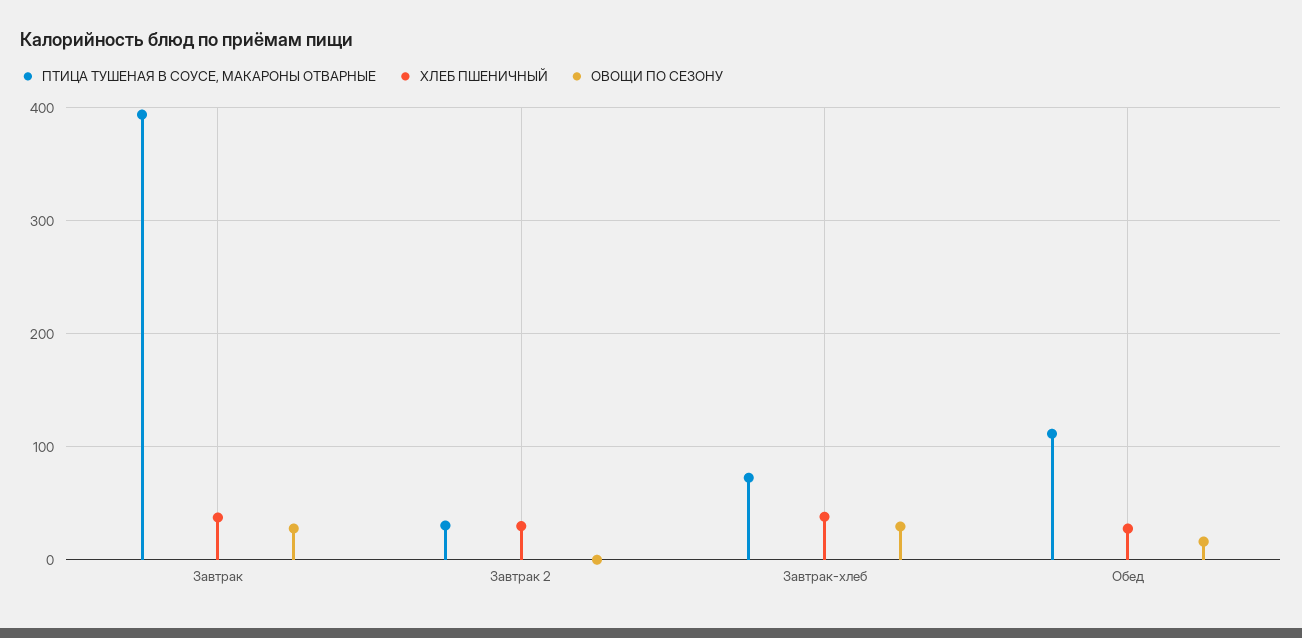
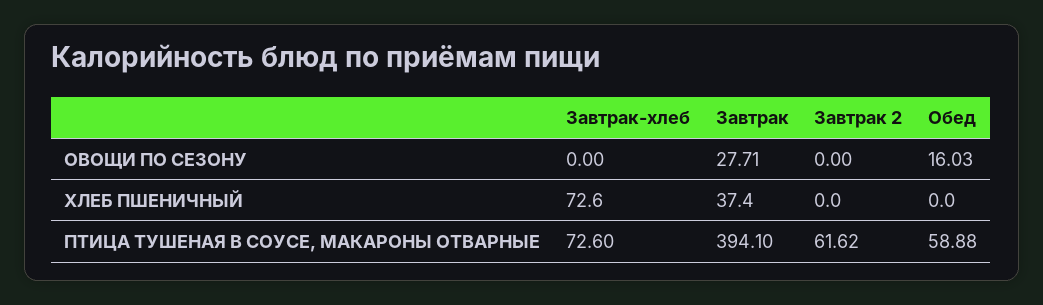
ПТИЦА ТУШЕНАЯ В СОУСЕ, МАКАРОНЫ ОТВАРНЫЕ, Завтрак 2: 30 -> 61.62
ХЛЕБ ПШЕНИЧНЫЙ, Завтрак 2: 30 -> 0
ХЛЕБ ПШЕНИЧНЫЙ, Завтрак-хлеб: 40 -> 72.6
ОВОЩИ ПО СЕЗОНУ, Завтрак-хлеб: 30 -> 0
ПТИЦА ТУШЕНАЯ В СОУСЕ, МАКАРОНЫ ОТВАРНЫЕ, Обед: 110 -> 58.88
ХЛЕБ ПШЕНИЧНЫЙ, Обед: 30 -> 0

